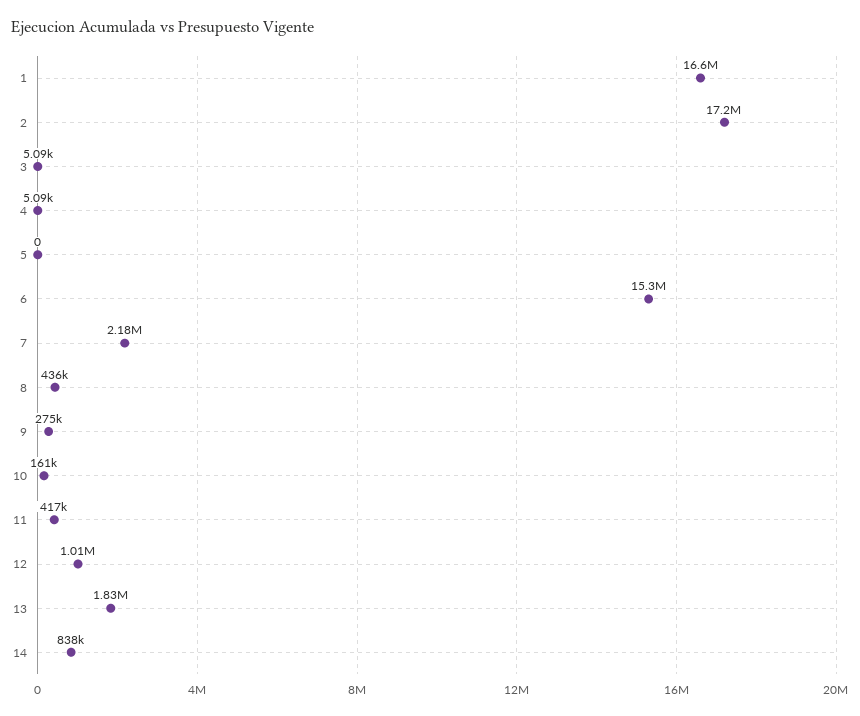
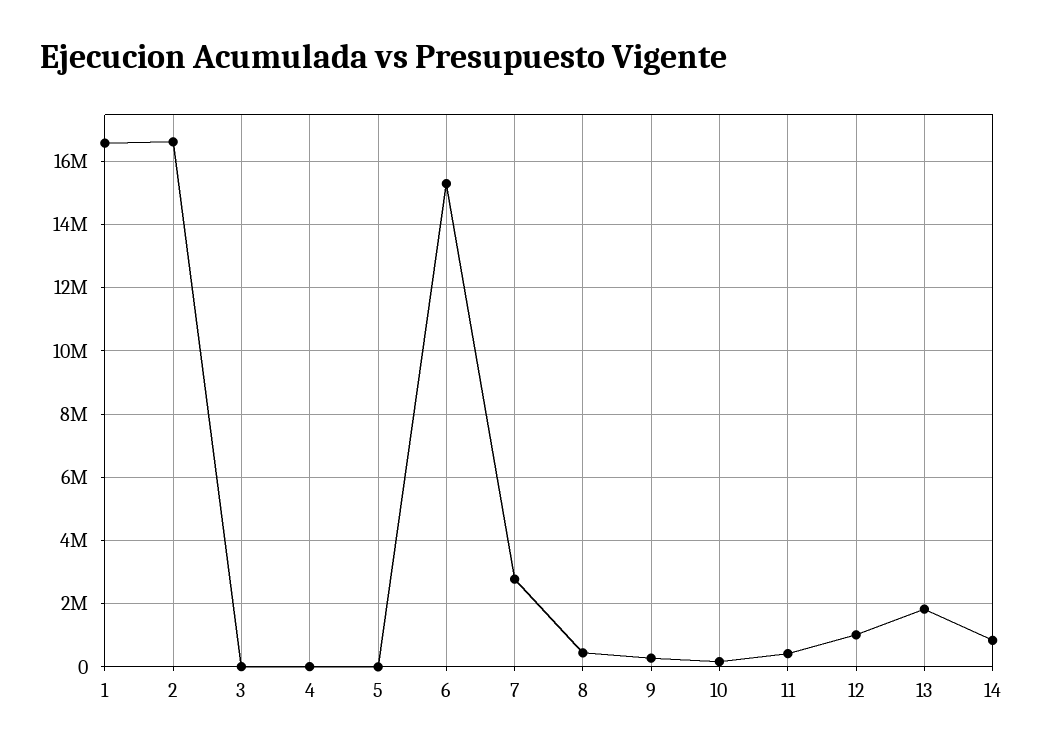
2: 17200000 -> 16600000
7: 2180000 -> 2800000

